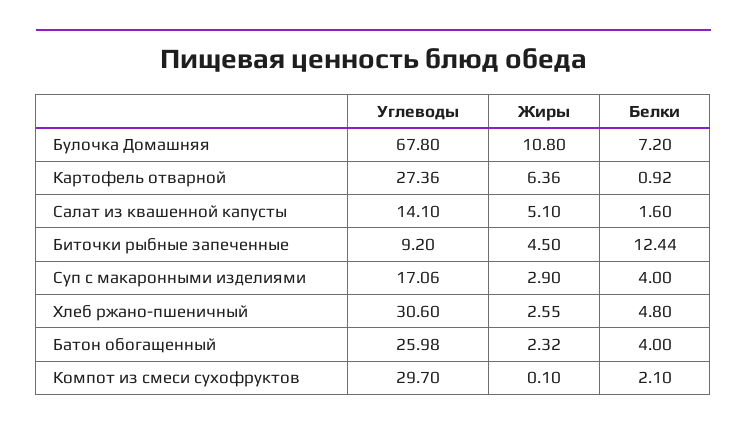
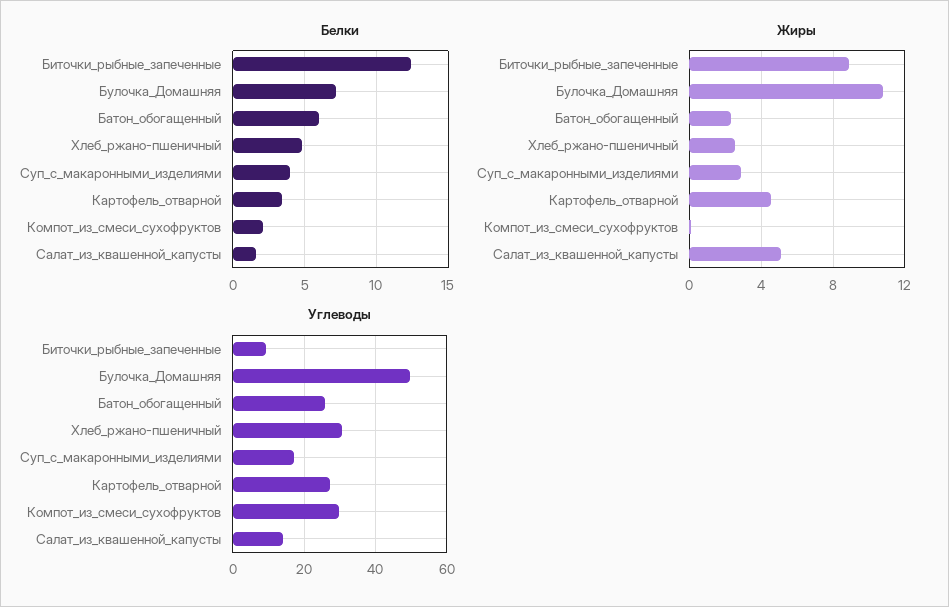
Углеводы, Булочка Домашняя: 67.8 -> 50
Жиры, Картофель отварной: 6.36 -> 4.5
Белки, Картофель отварной: 0.92 -> 3.5
Жиры, Биточки рыбные запеченные: 4.5 -> 9
Белки, Батон обогащенный: 4 -> 6

